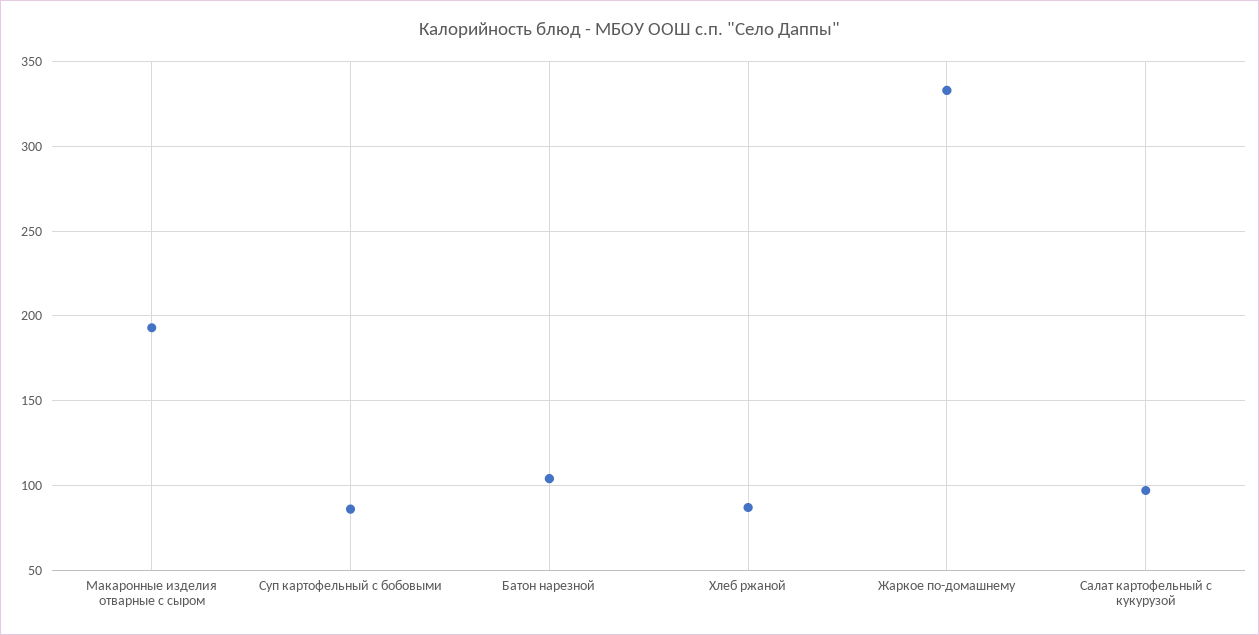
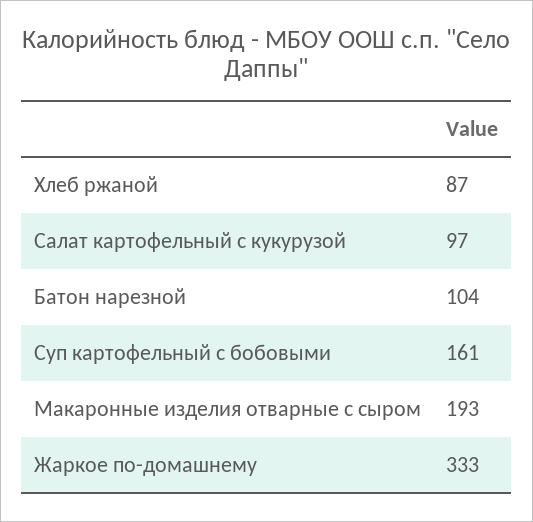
Суп картофельный с бобовыми: 85 -> 161

